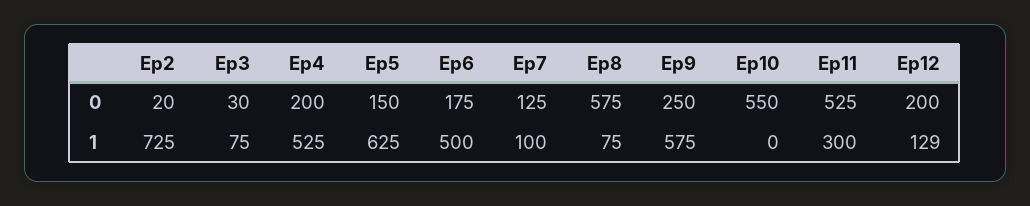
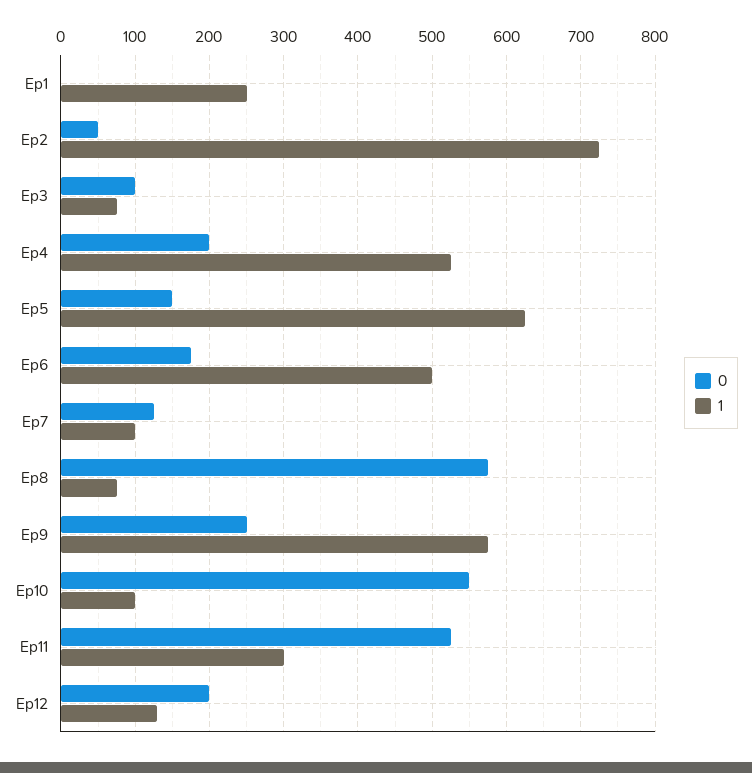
0, Ep2: 20 -> 50
0, Ep3: 30 -> 100
1, Ep10: 0 -> 100
0, Ep1: none -> 0
1, Ep1: none -> 250

